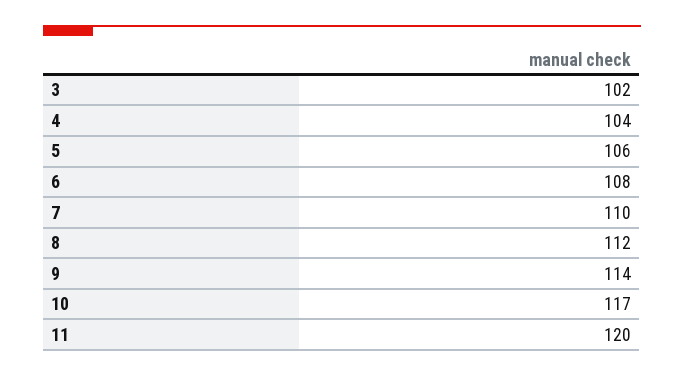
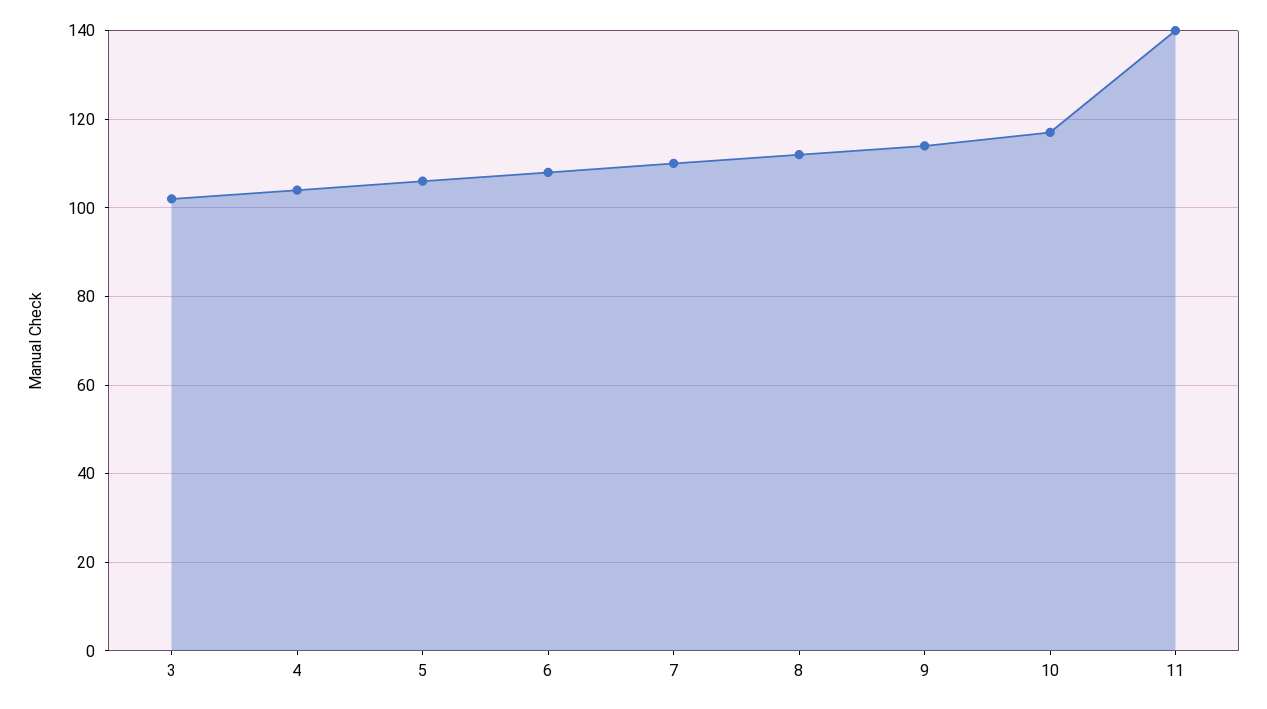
11: 120 -> 140

